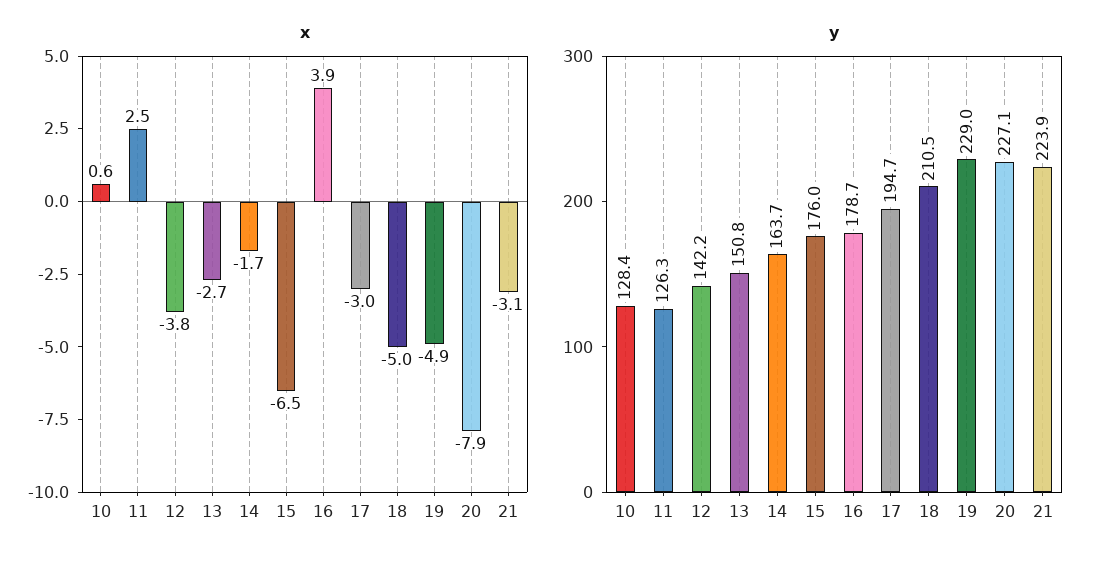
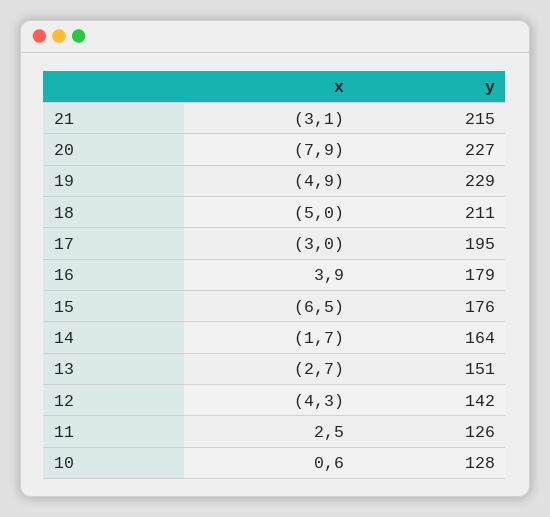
x, 12: -3.8 -> -4.3
y, 21: 223.9 -> 215

